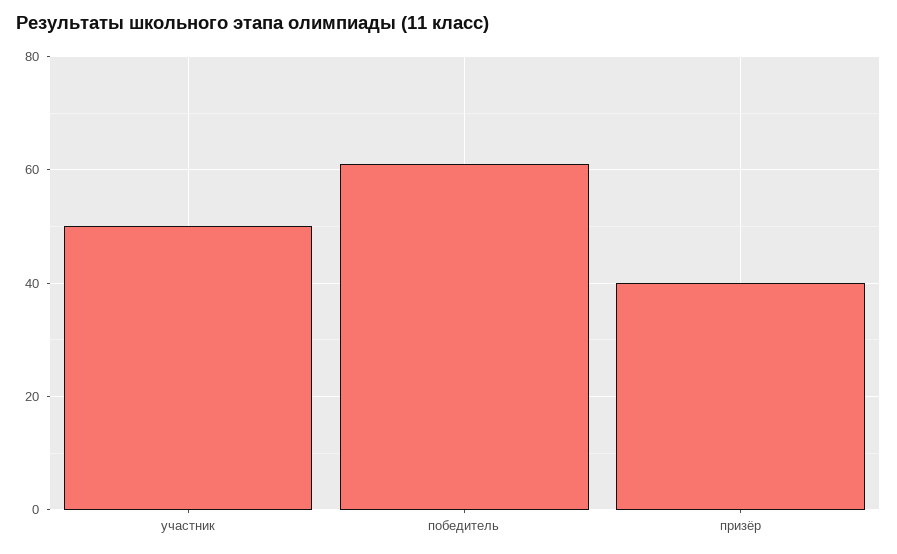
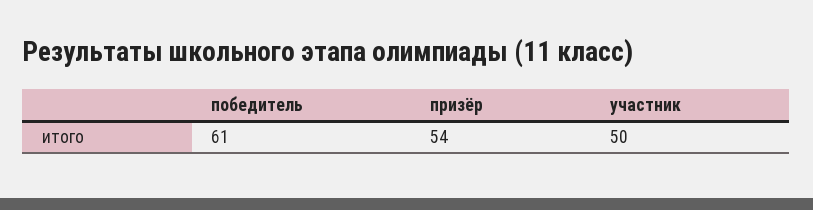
призёр: 40 -> 54

